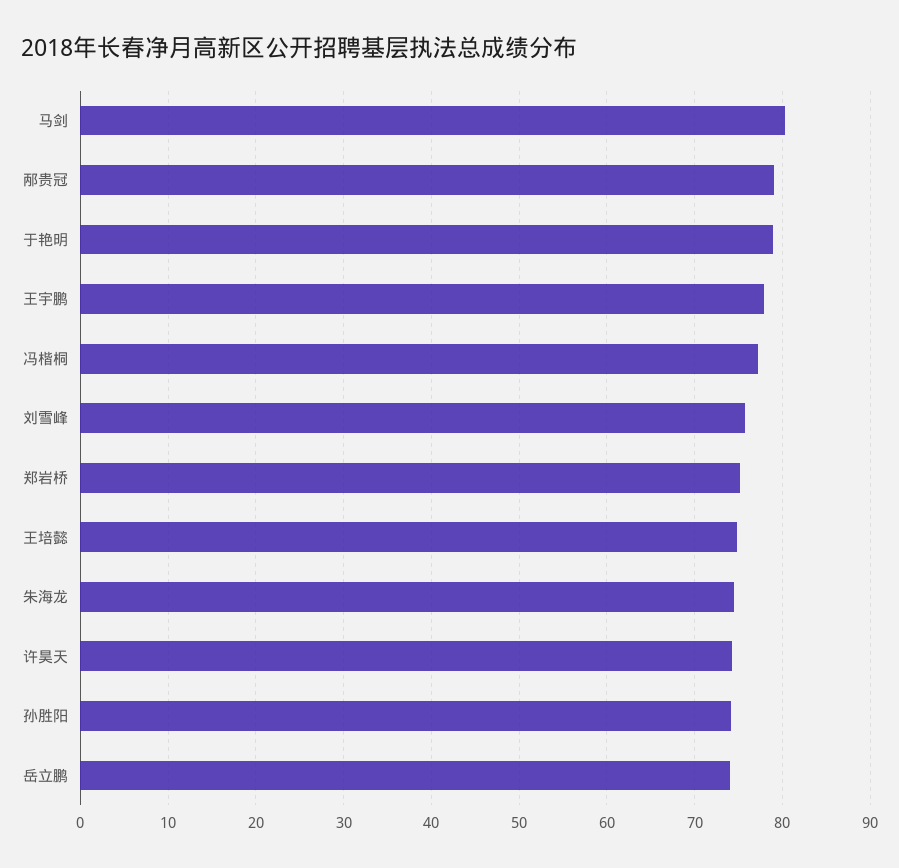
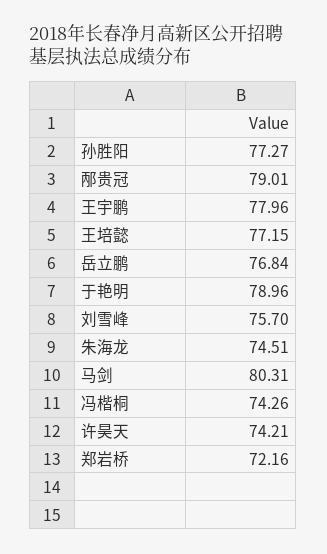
冯楷桐: 77 -> 74.26
郑岩桥: 75 -> 72.16
王培懿: 75 -> 77.15
孙胜阳: 74 -> 77.27
岳立鹏: 74 -> 76.84

